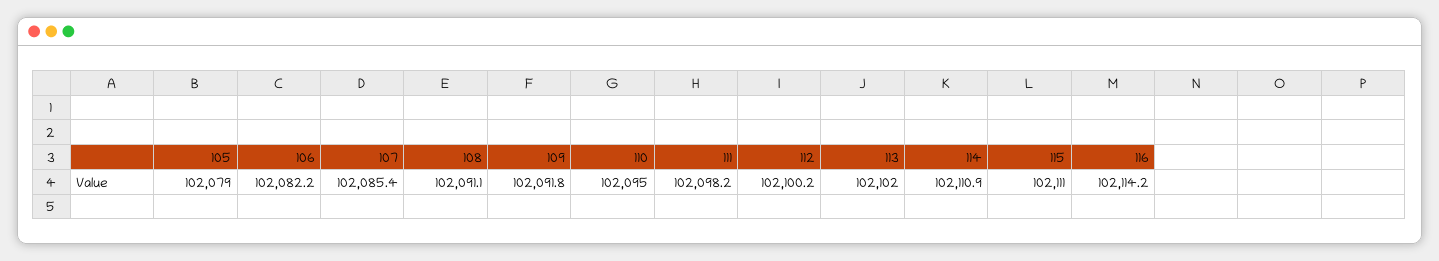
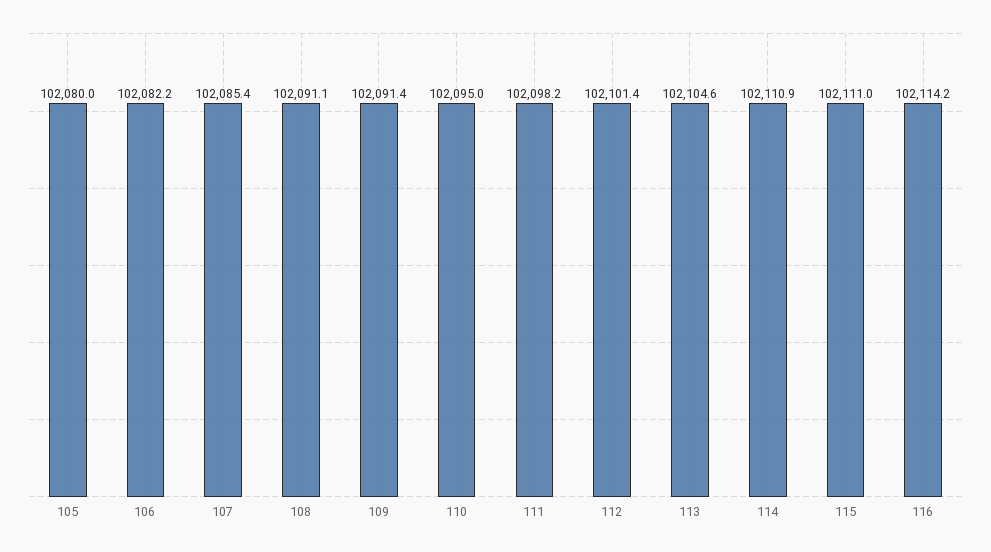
105: 102079 -> 102080
109: 102091.8 -> 102091.4
112: 102100.2 -> 102101.4
113: 102102 -> 102104.6

